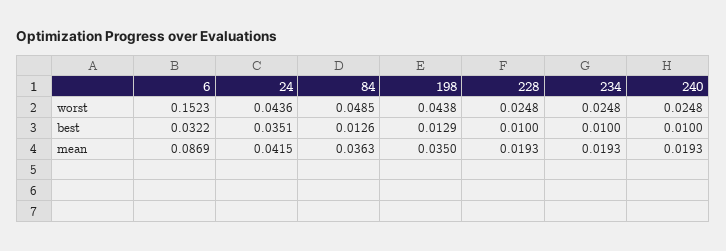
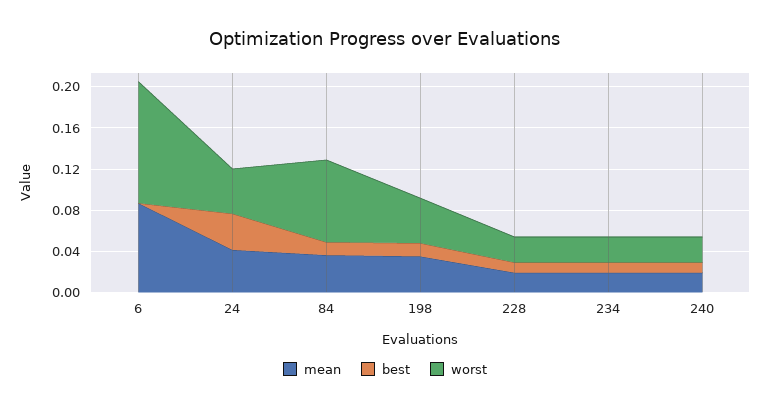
worst, 6: 0.1523 -> 0.12
worst, 84: 0.0485 -> 0.08
best, 6: 0.0322 -> 0

